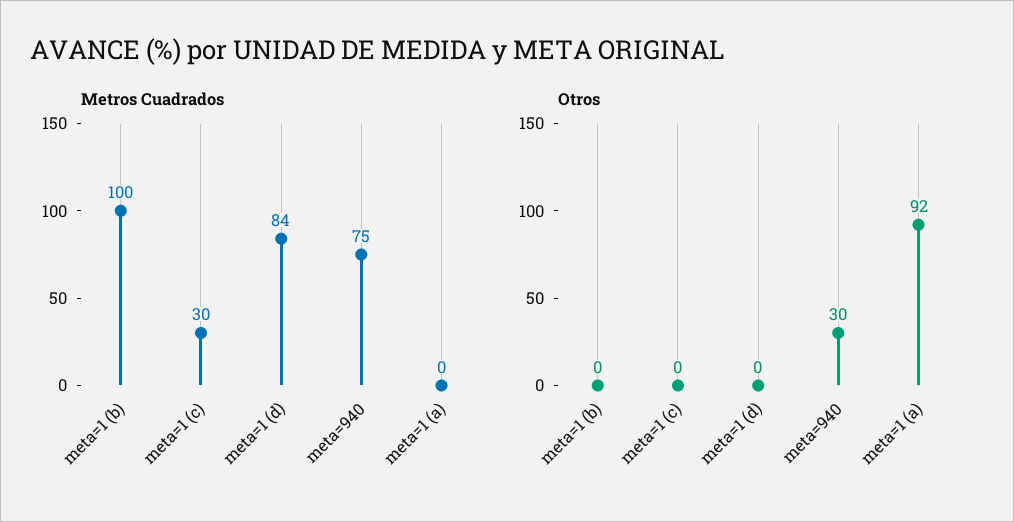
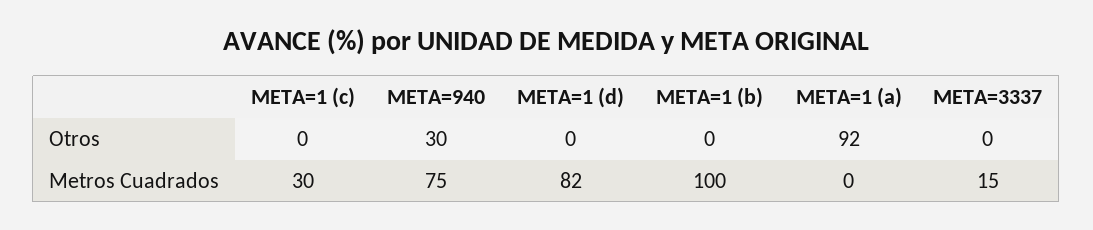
Metros Cuadrados, meta=1 (d): 84 -> 82
Otros, META=3337: none -> 0
Metros Cuadrados, META=3337: none -> 15

